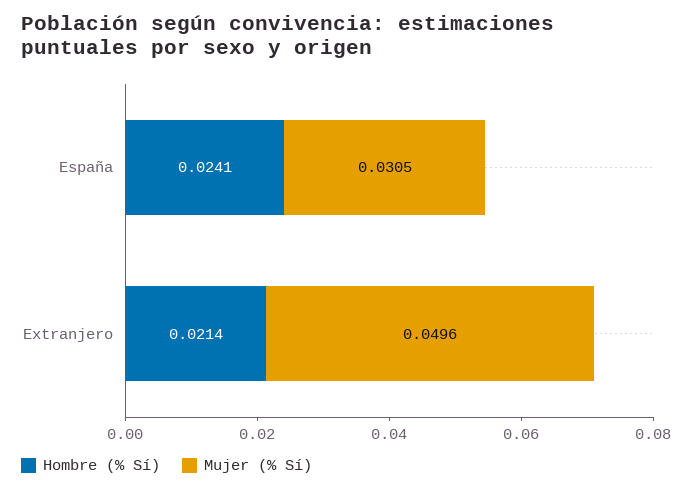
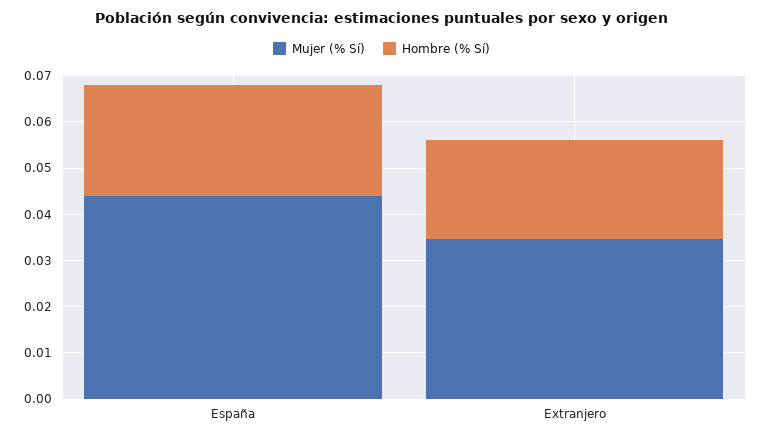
Mujer (% Sí), España: 0.0305 -> 0.044
Mujer (% Sí), Extranjero: 0.0496 -> 0.034

